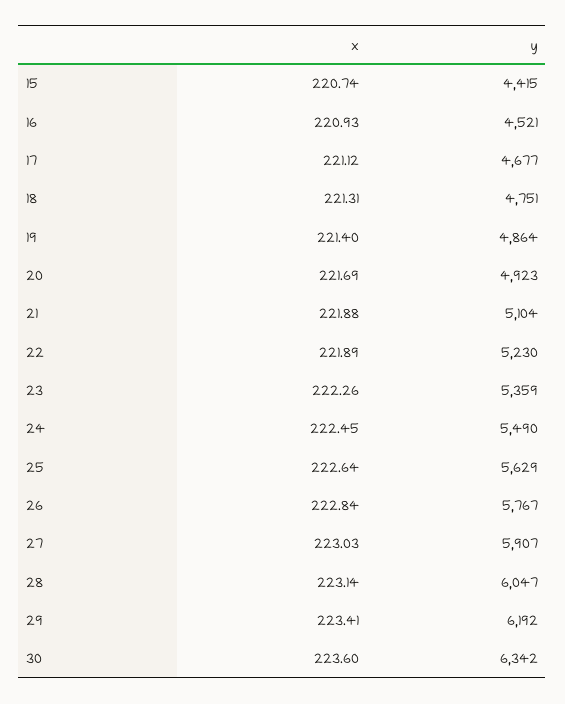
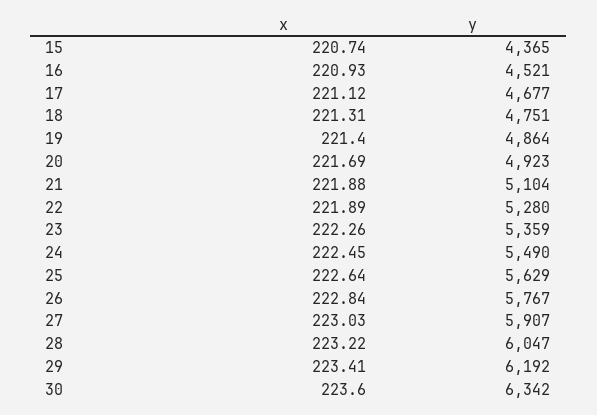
y, 15: 4415 -> 4365
y, 22: 5230 -> 5280
x, 28: 223.14 -> 223.22

